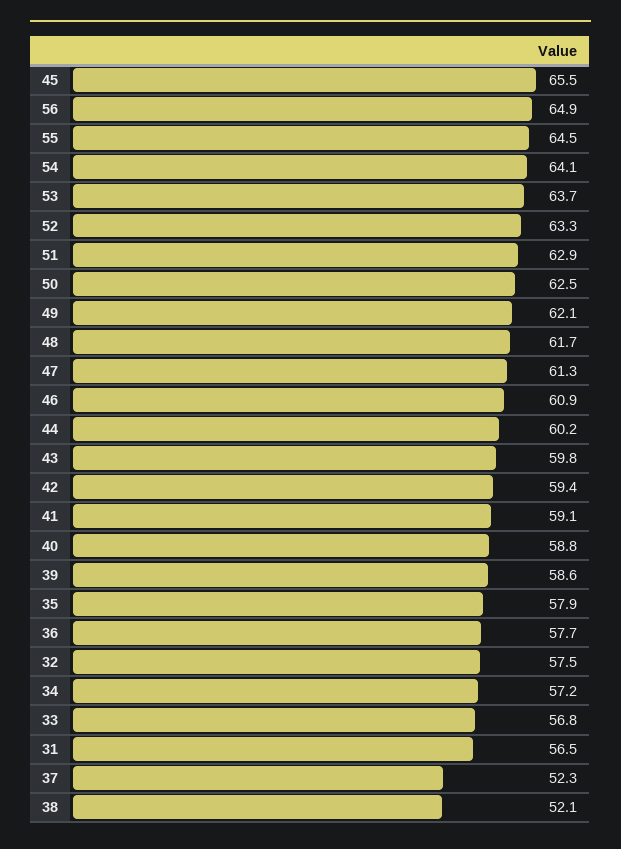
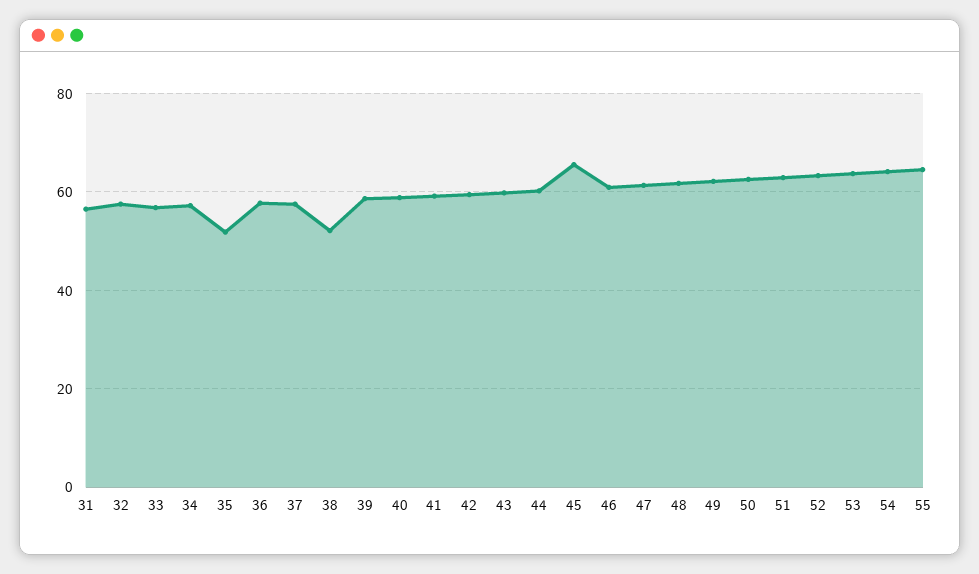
56: 64.9 -> none
35: 57.9 -> 52
37: 52.3 -> 58

